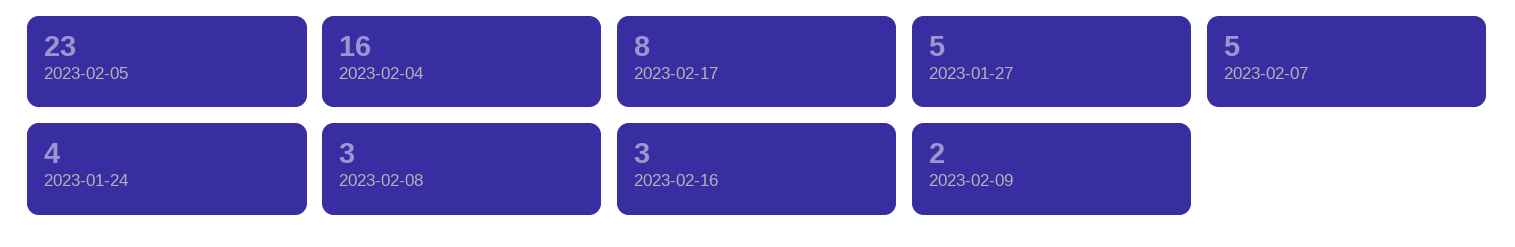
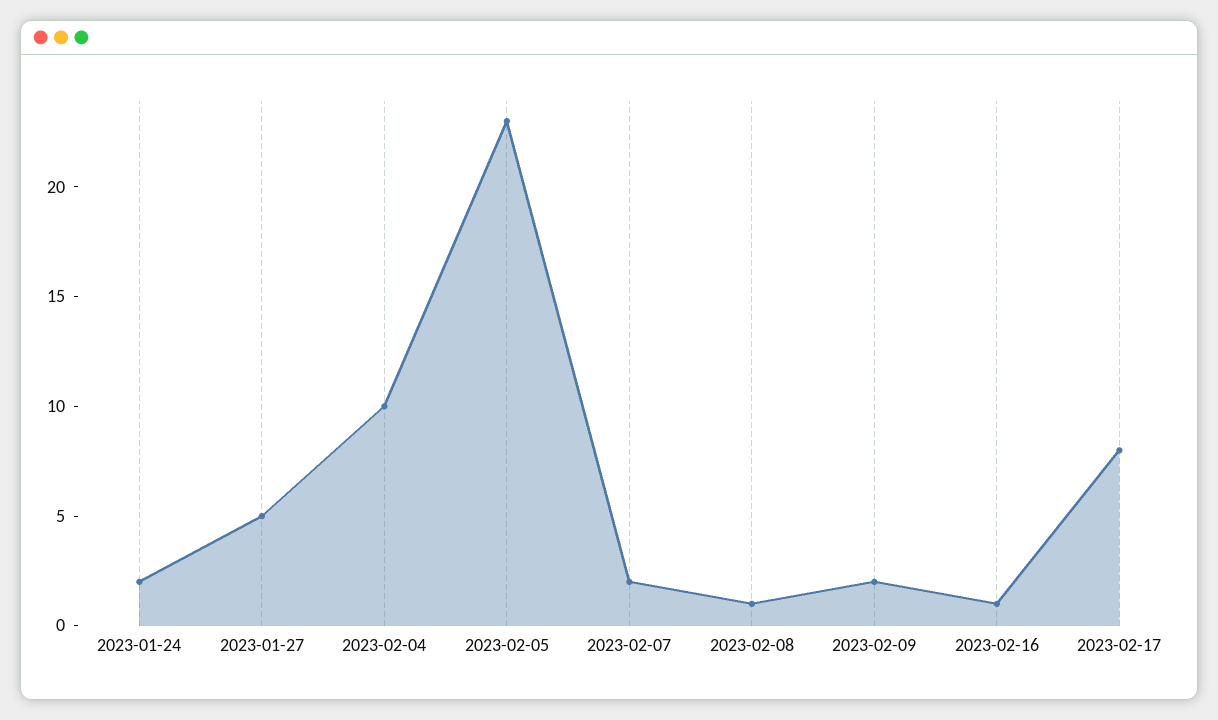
2023-02-04: 16 -> 10
2023-02-07: 5 -> 2
2023-01-24: 4 -> 2
2023-02-08: 3 -> 1
2023-02-16: 3 -> 1

